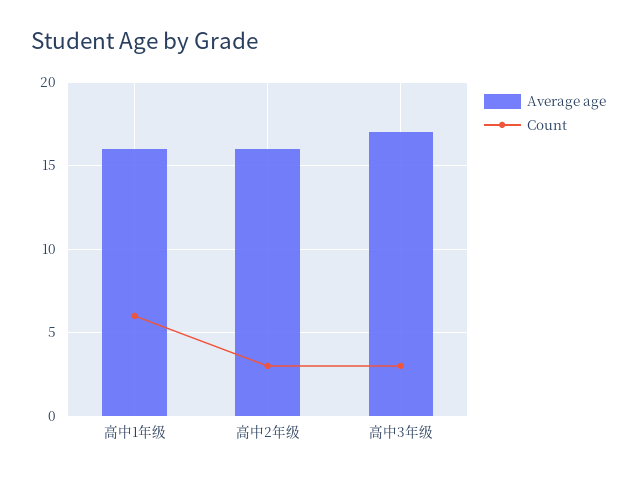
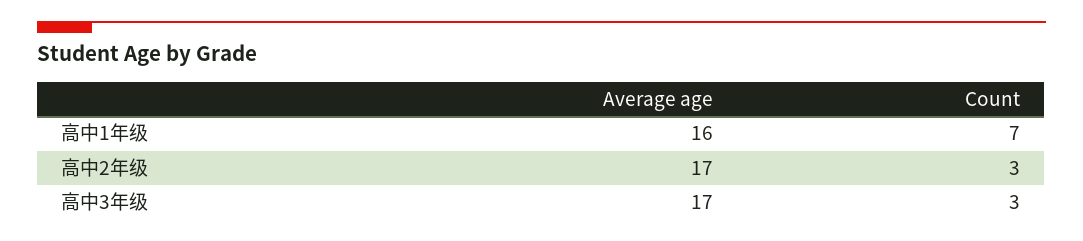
Count, 高中1年级: 6 -> 7
Average age, 高中2年级: 16 -> 17

